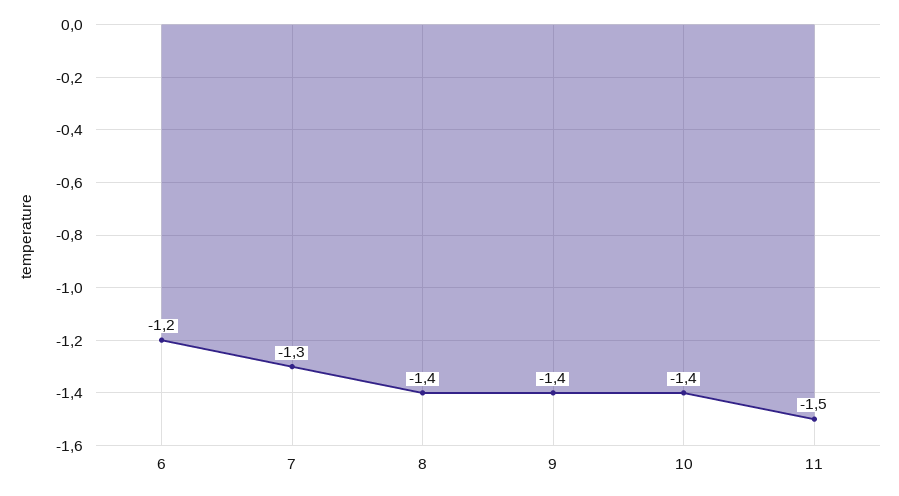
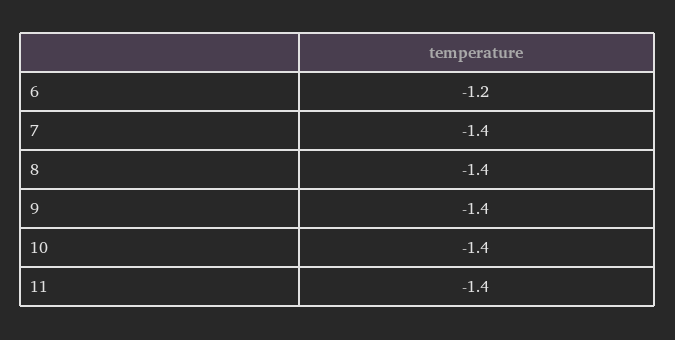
7: -1.3 -> -1.4
11: -1.5 -> -1.4

